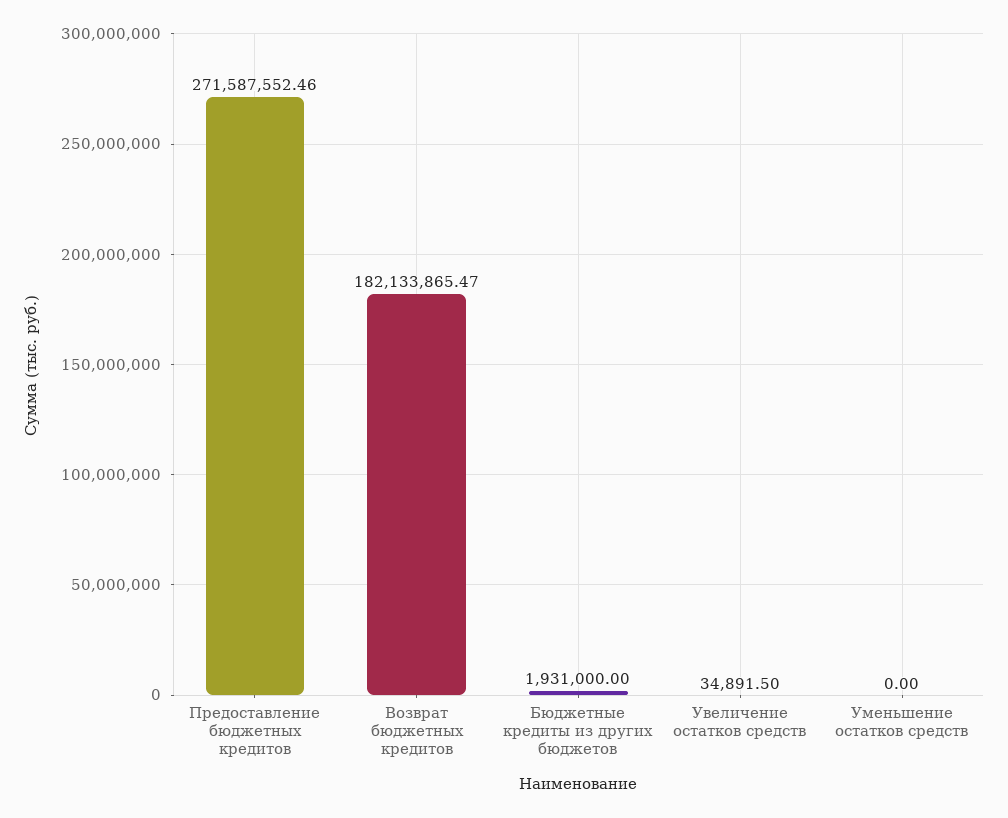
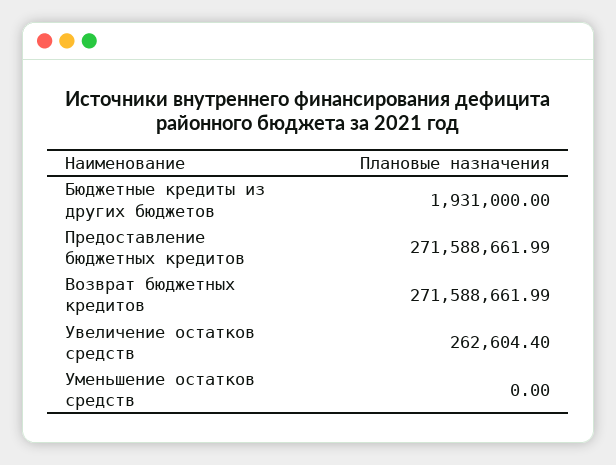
Предоставление бюджетных кредитов: 271587552.46 -> 271588661.99
Возврат бюджетных кредитов: 182133865.47 -> 271588661.99
Увеличение остатков средств: 34891.5 -> 262604.4

